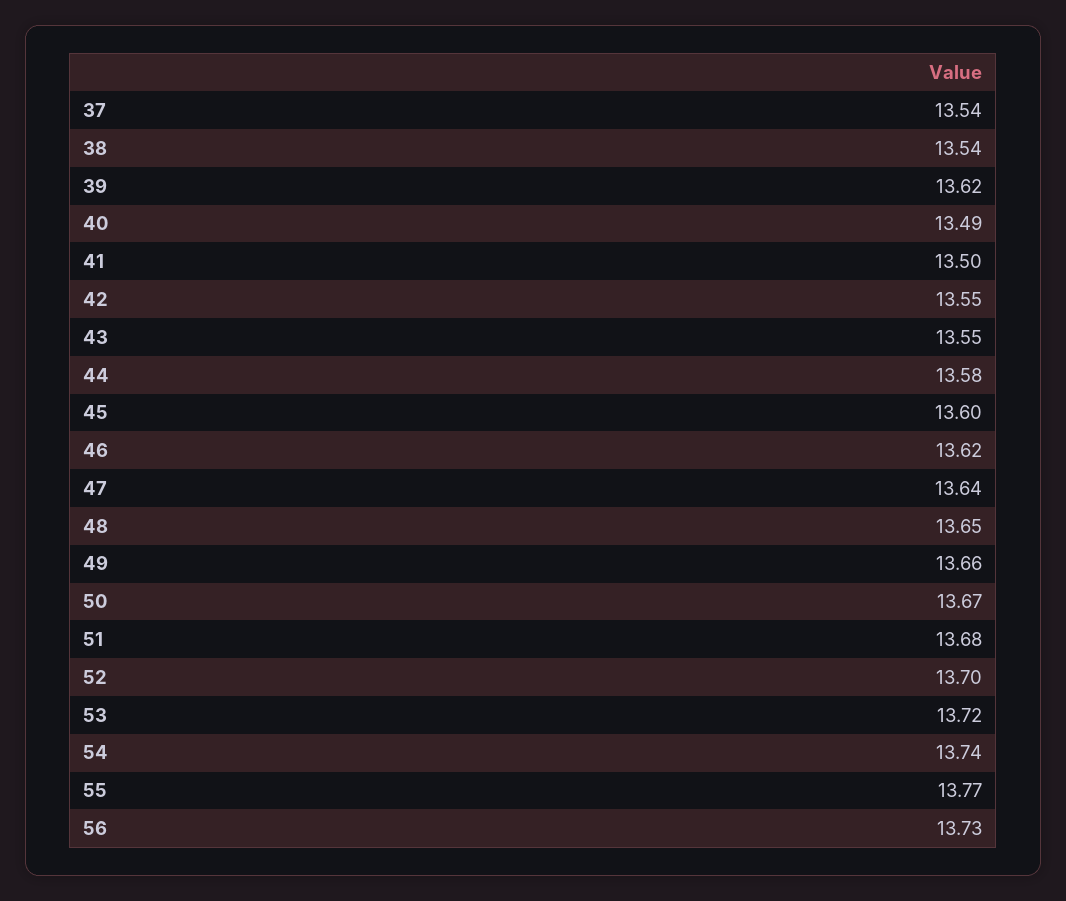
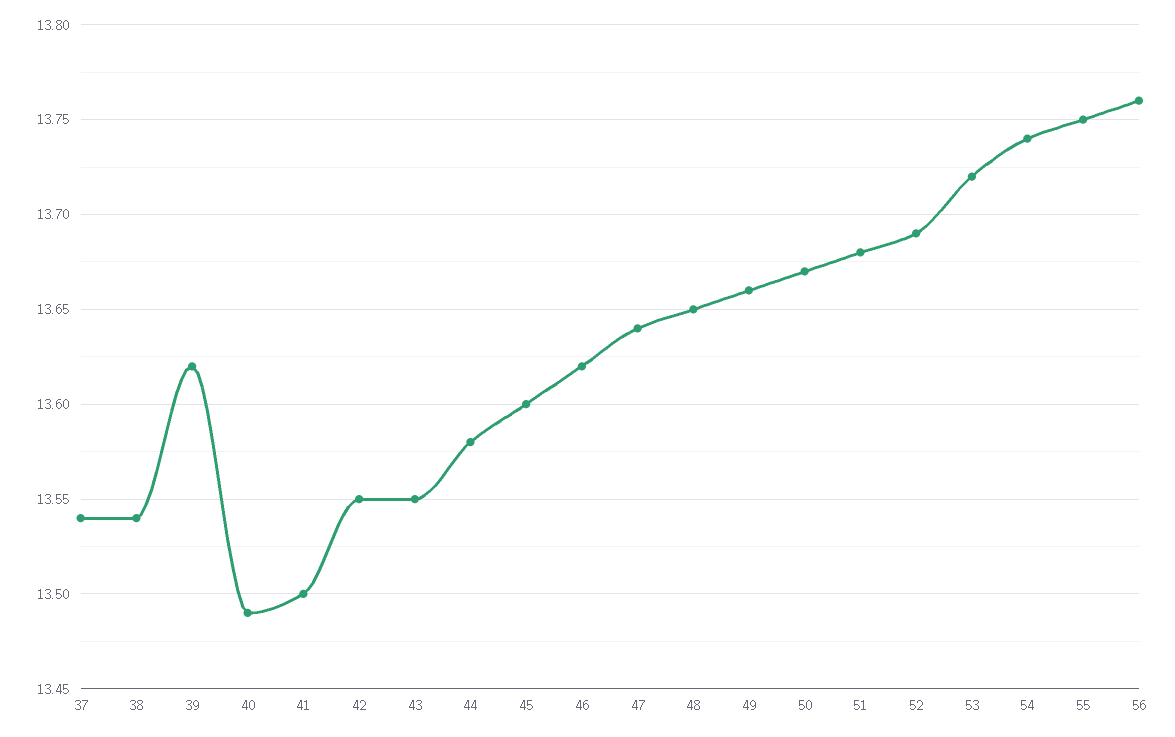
52: 13.7 -> 13.69
55: 13.77 -> 13.75
56: 13.73 -> 13.76

